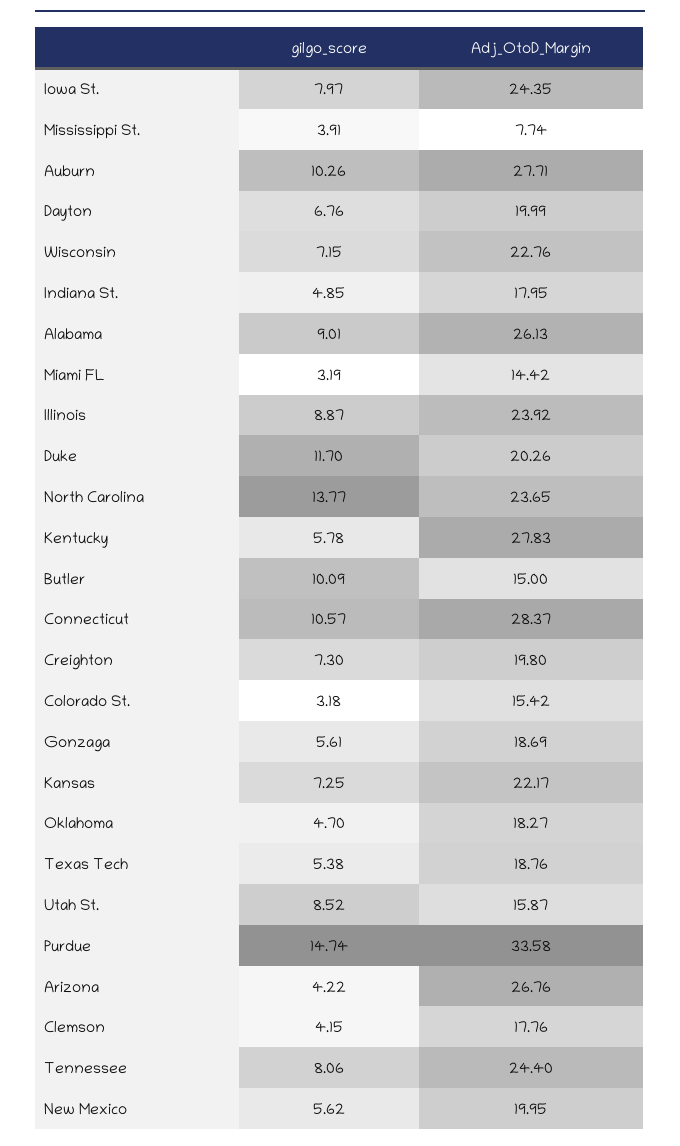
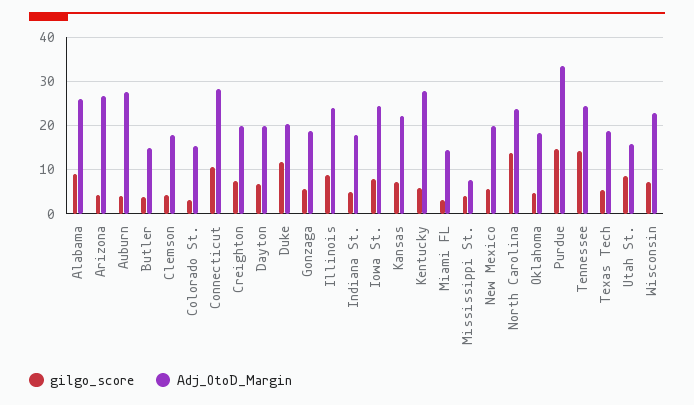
gilgo_score, Auburn: 10.26 -> 4
gilgo_score, Butler: 10.09 -> 4
gilgo_score, Tennessee: 8.06 -> 14

